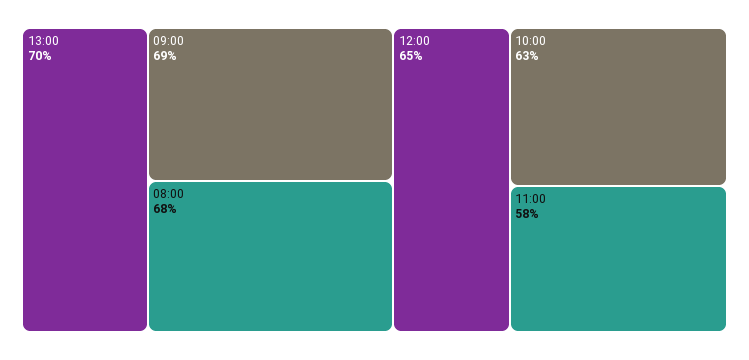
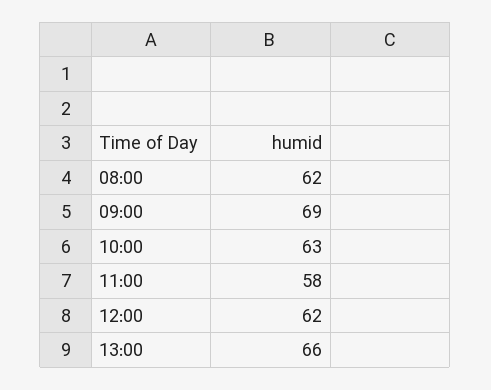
13:00: 70 -> 66
08:00: 68 -> 62
12:00: 65 -> 62

